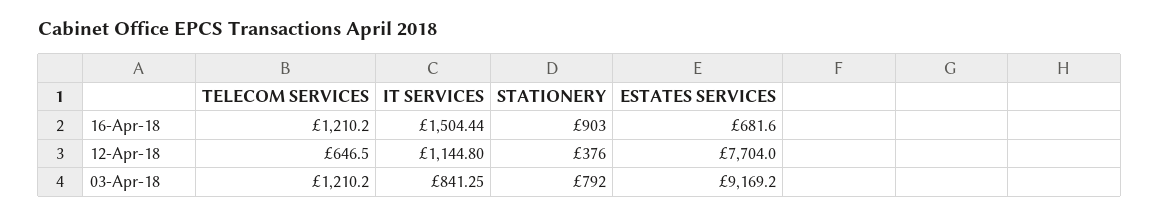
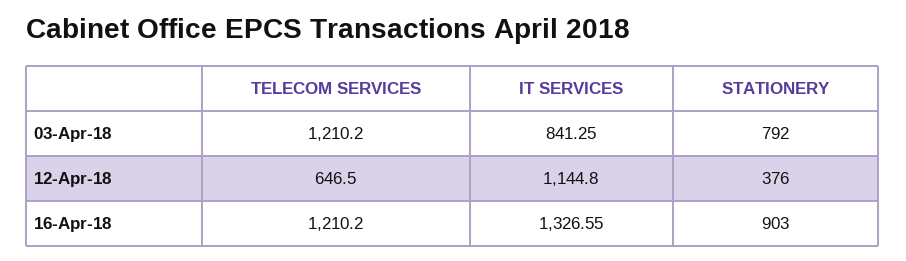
IT SERVICES, 16-Apr-18: 1504.44 -> 1326.55
ESTATES SERVICES, 16-Apr-18: 681.6 -> none
ESTATES SERVICES, 12-Apr-18: 7704 -> none
ESTATES SERVICES, 03-Apr-18: 9169.2 -> none

